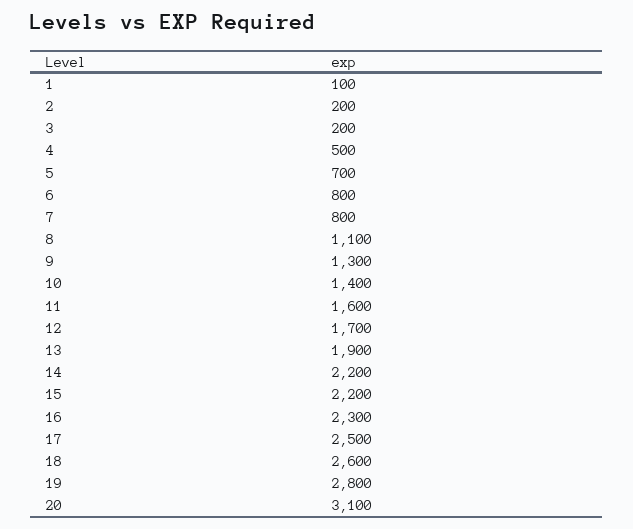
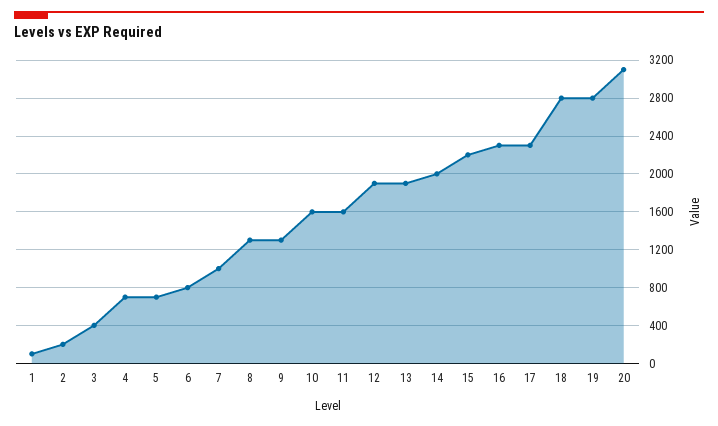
3: 200 -> 400
4: 500 -> 700
7: 800 -> 1000
8: 1100 -> 1300
10: 1400 -> 1600
12: 1700 -> 1900
14: 2200 -> 2000
17: 2500 -> 2300
18: 2600 -> 2800

